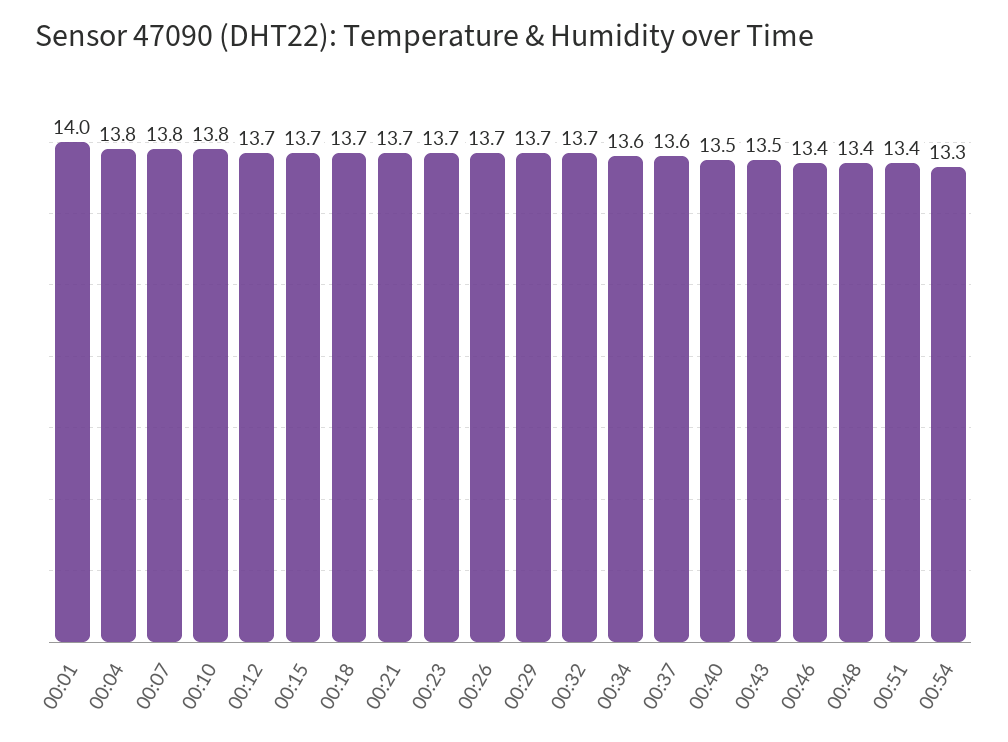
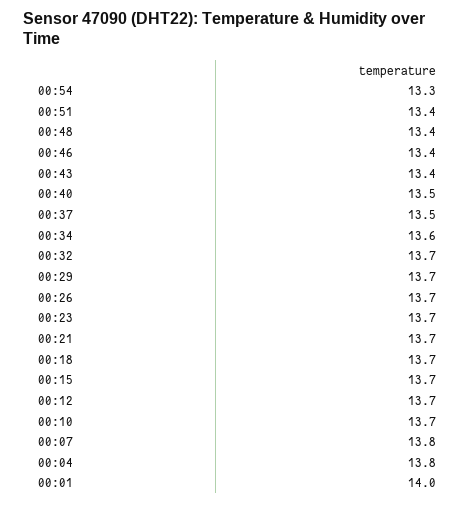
00:10: 13.8 -> 13.7
00:37: 13.6 -> 13.5
00:43: 13.5 -> 13.4

